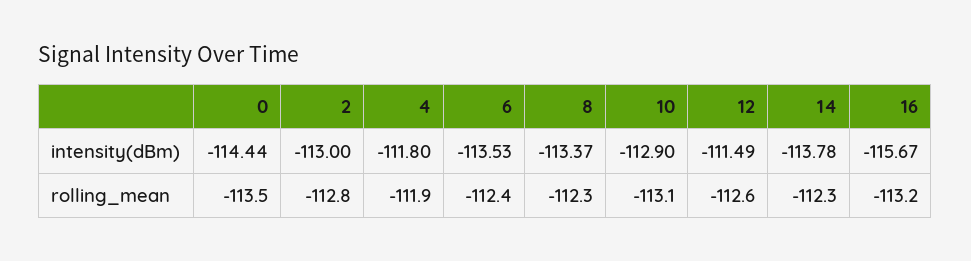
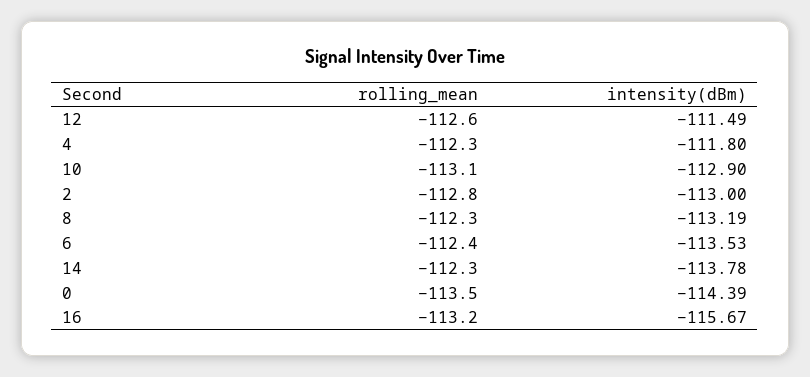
0, intensity(dBm): -114.44 -> -114.39
8, intensity(dBm): -113.37 -> -113.19
4, rolling_mean: -111.9 -> -112.3

